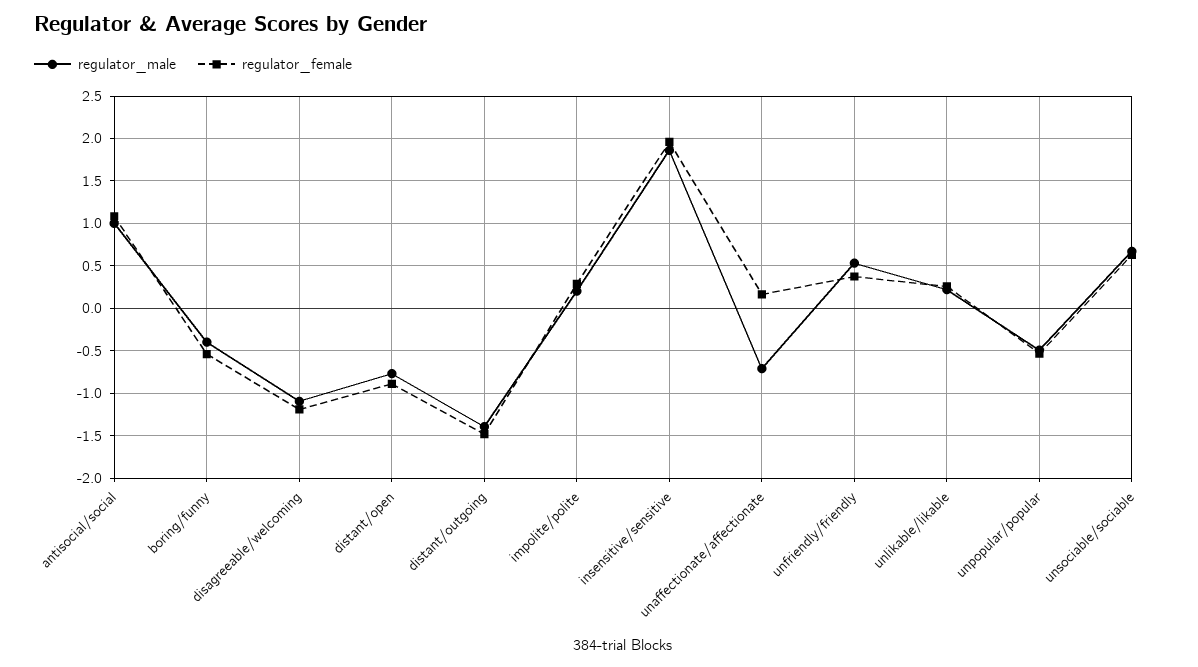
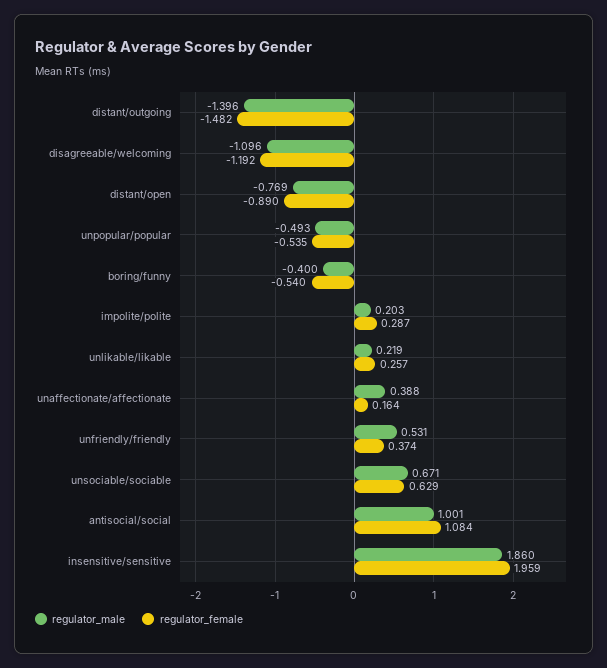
regulator_male, unaffectionate/affectionate: -0.7 -> 0.388

